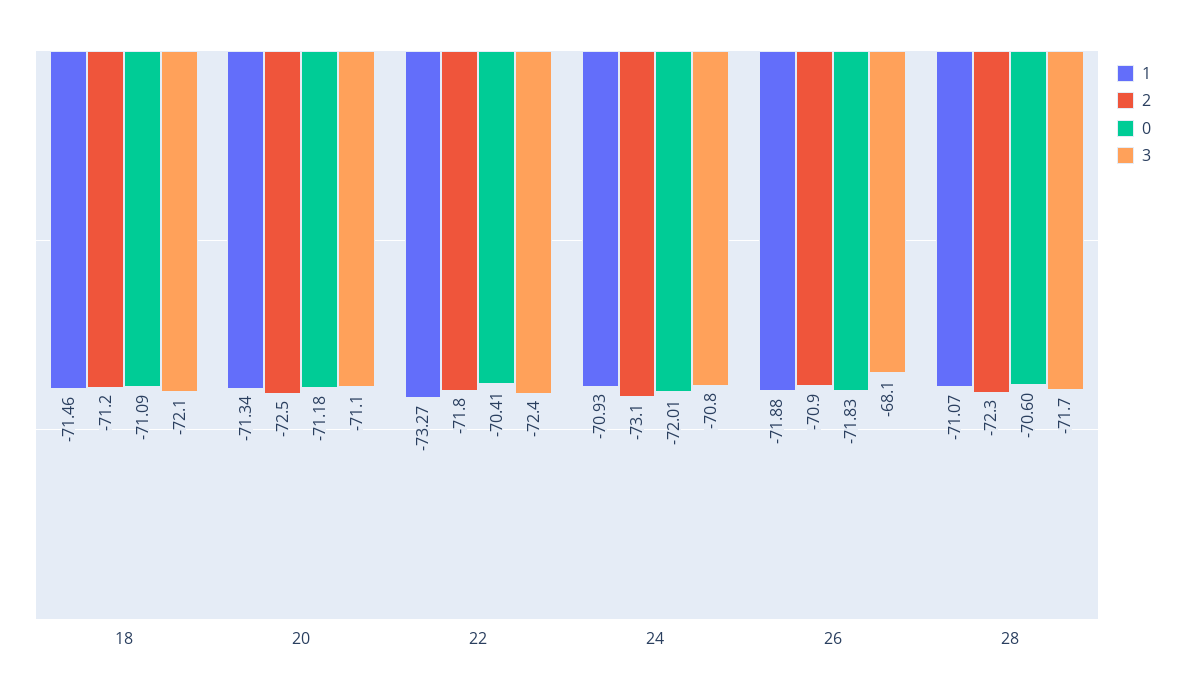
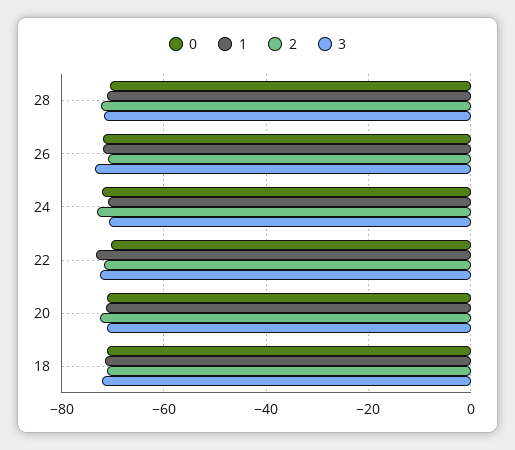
3, 26: -68.1 -> -74

